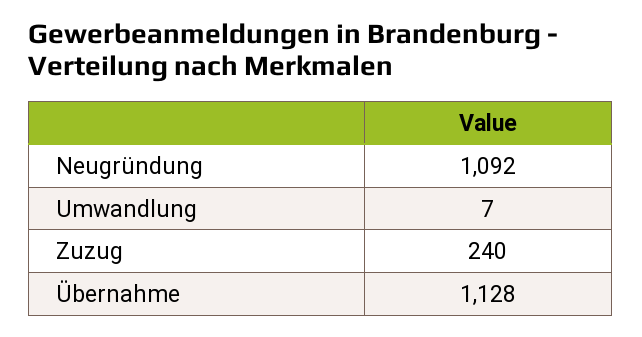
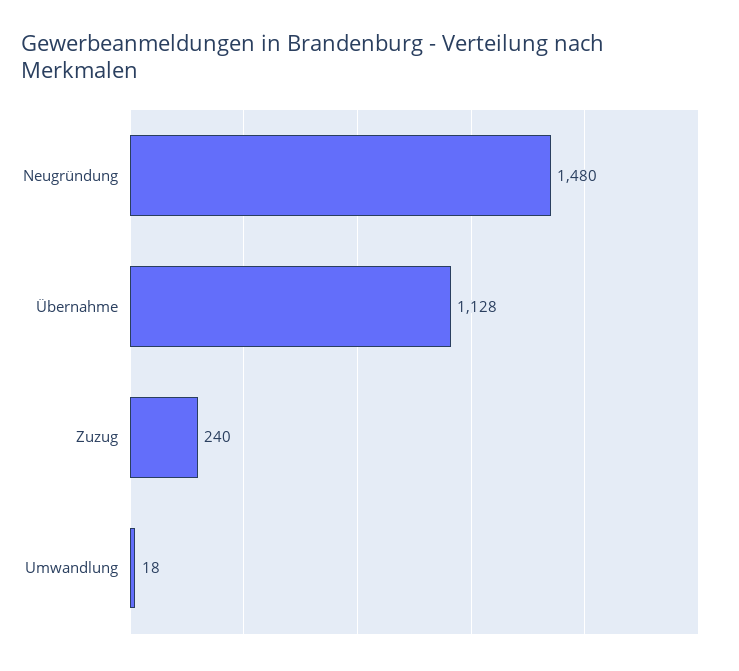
Neugründung: 1092 -> 1480
Umwandlung: 7 -> 18

